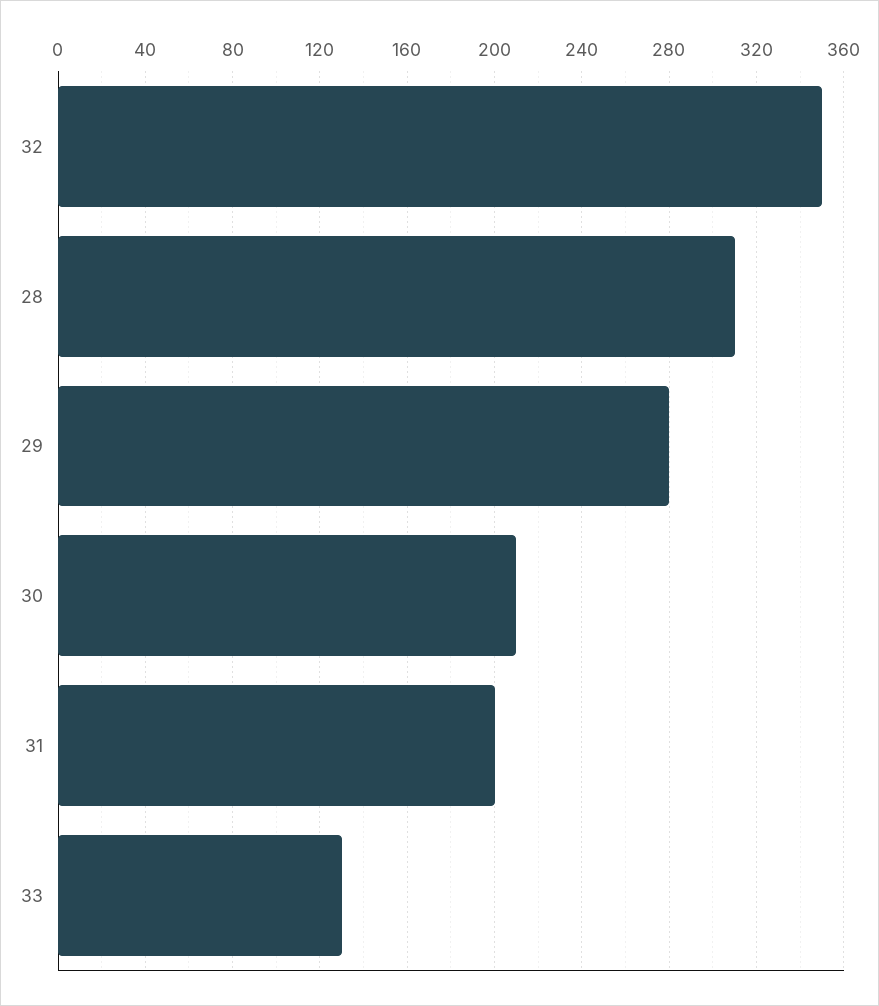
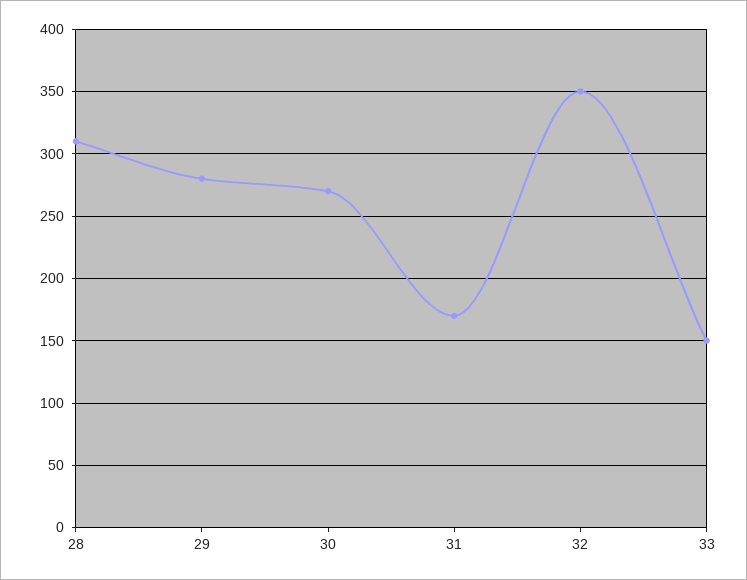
30: 210 -> 270
31: 200 -> 170
33: 130 -> 150

